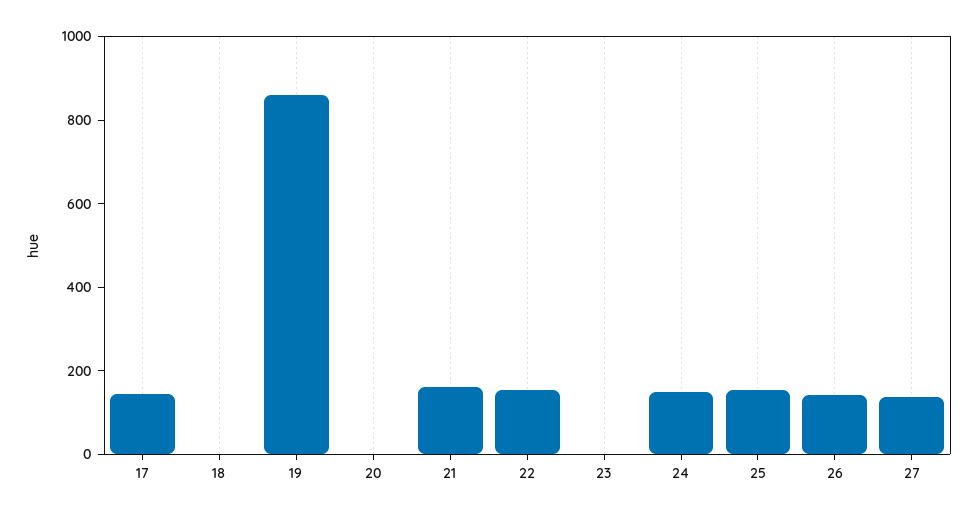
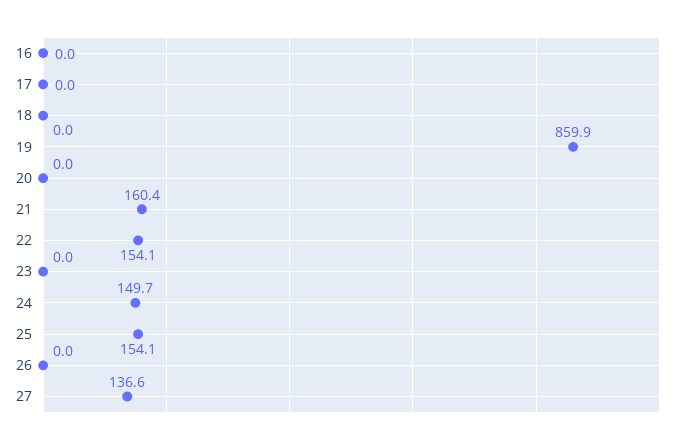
17: 150 -> 0
26: 150 -> 0
16: none -> 0

